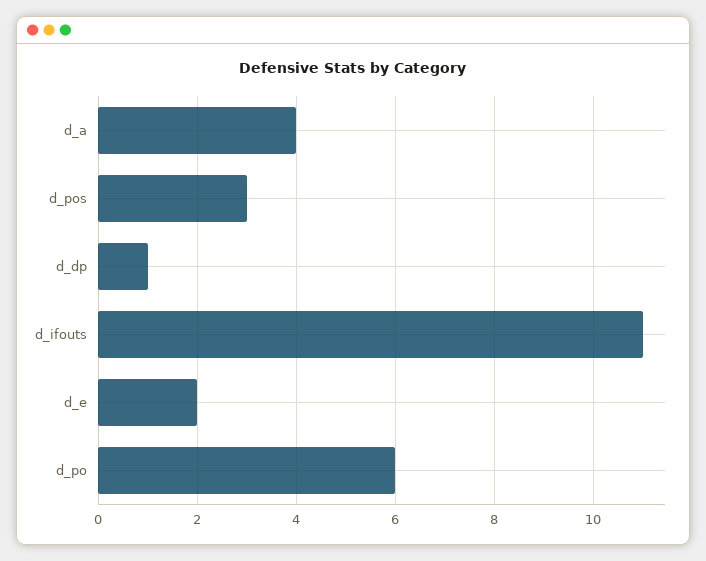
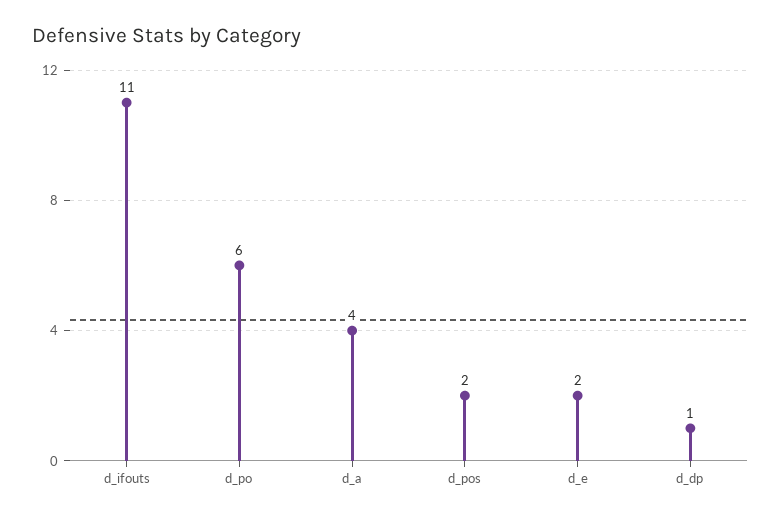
d_pos: 3 -> 2

